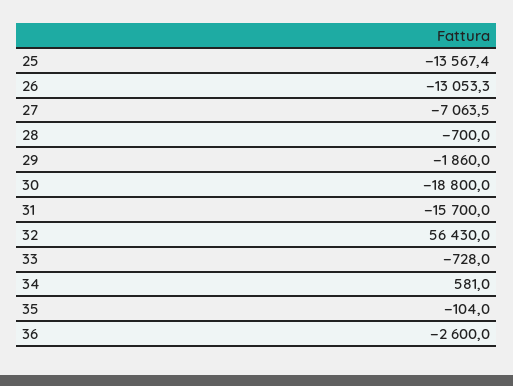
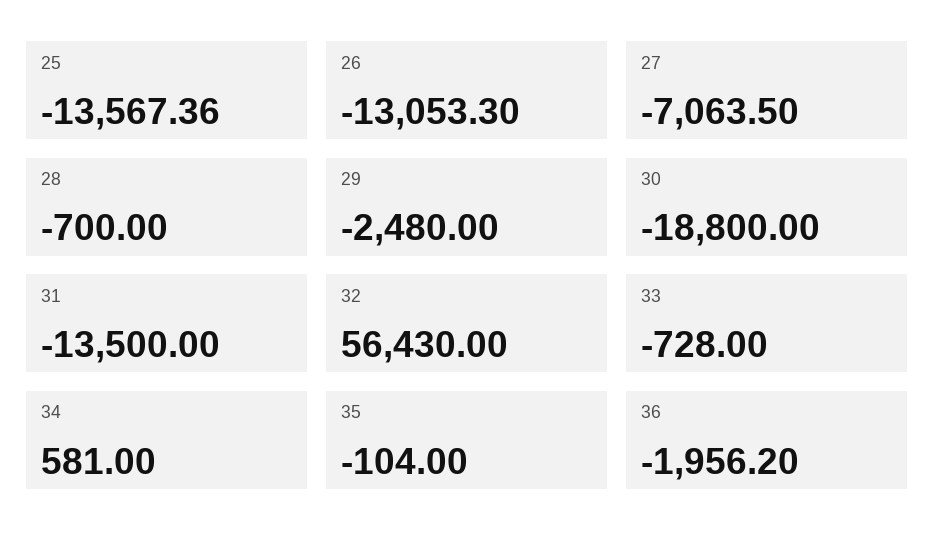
29: -1860 -> -2480
31: -15700 -> -13500
36: -2600 -> -1956.2

